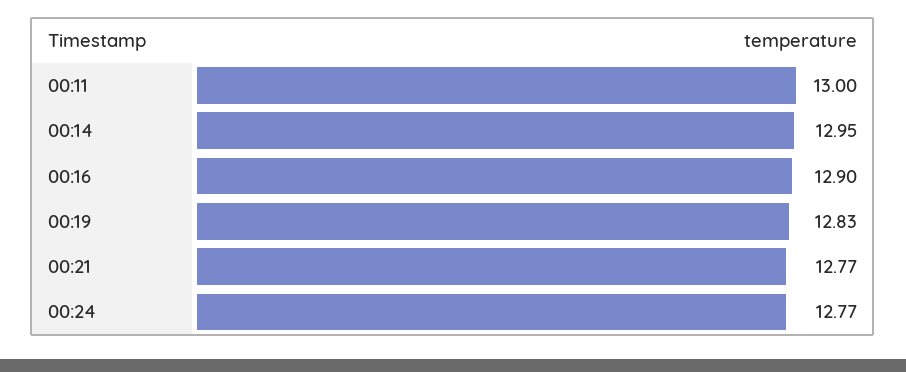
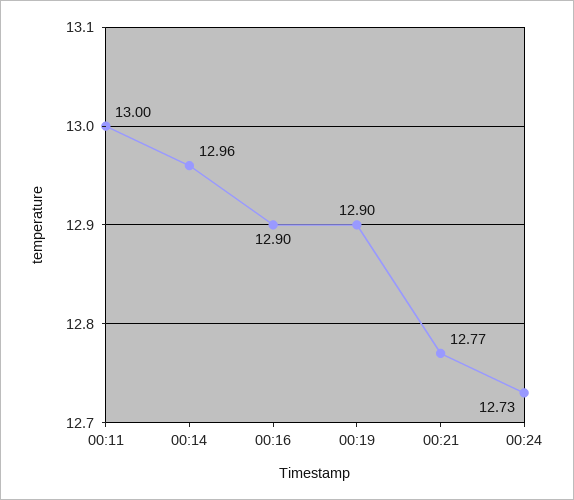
00:14: 12.95 -> 12.96
00:19: 12.83 -> 12.9
00:24: 12.77 -> 12.73

